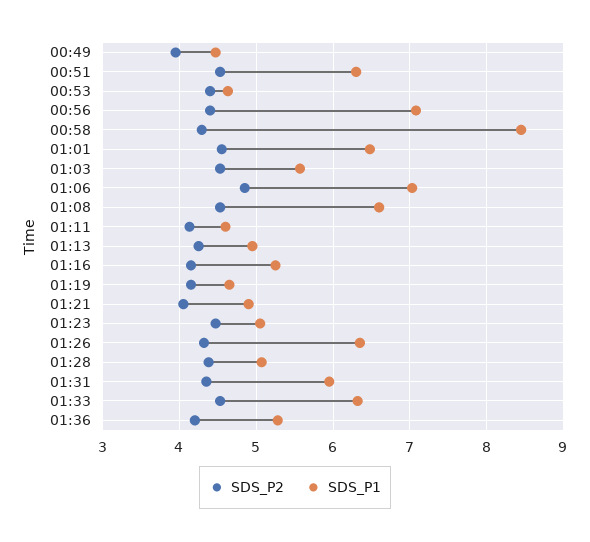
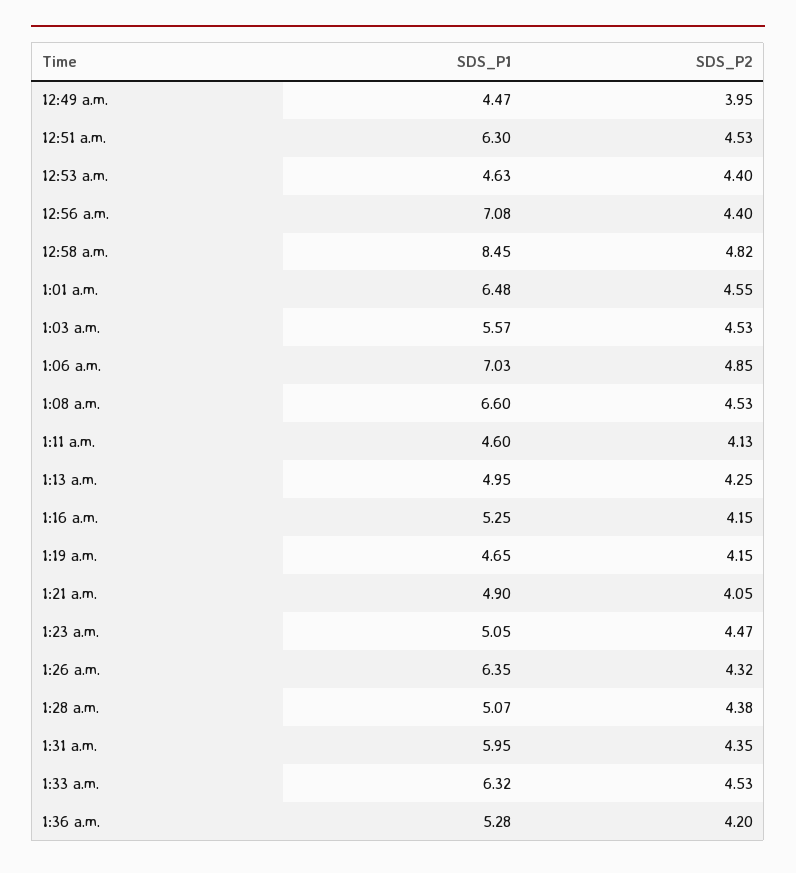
SDS_P2, 00:58: 4.3 -> 4.82

